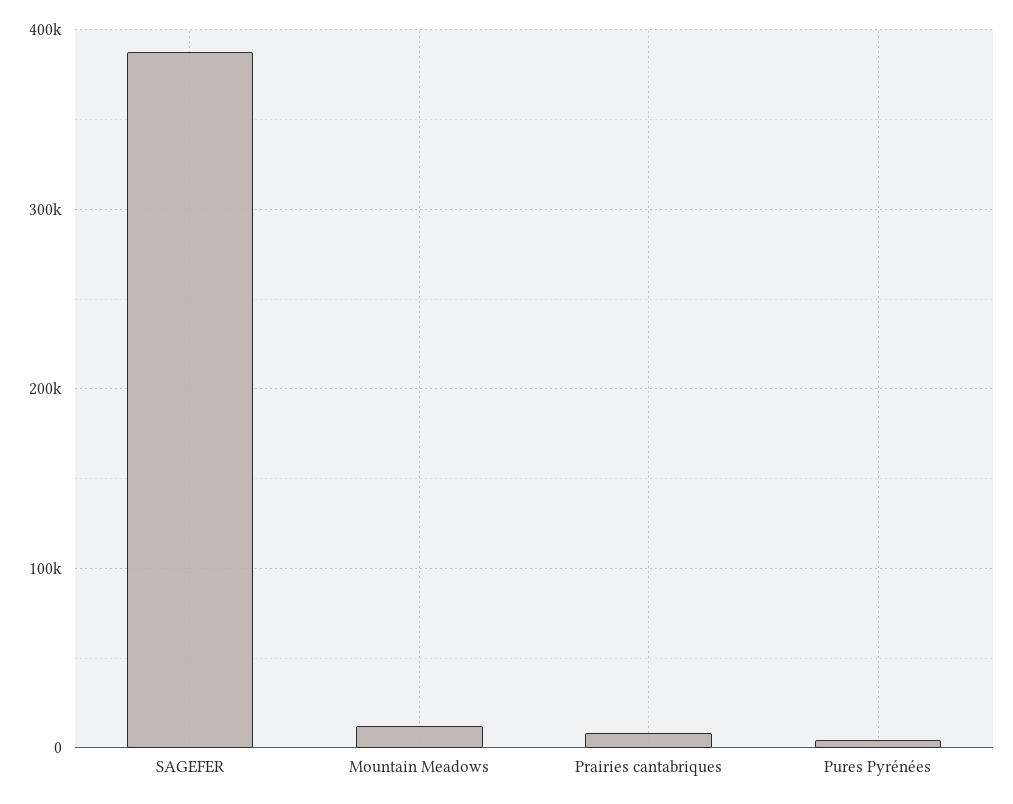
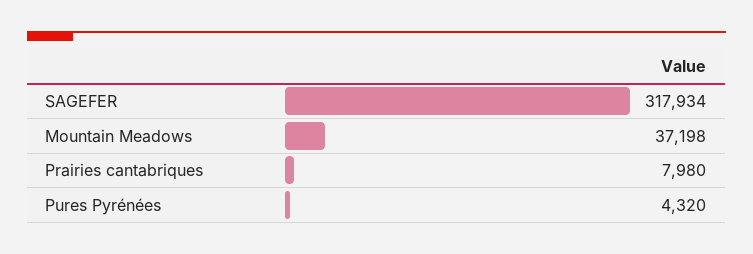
SAGEFER: 390000 -> 317934
Mountain Meadows: 10000 -> 37198

